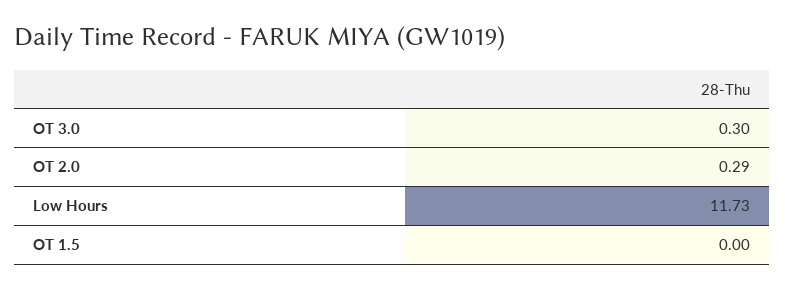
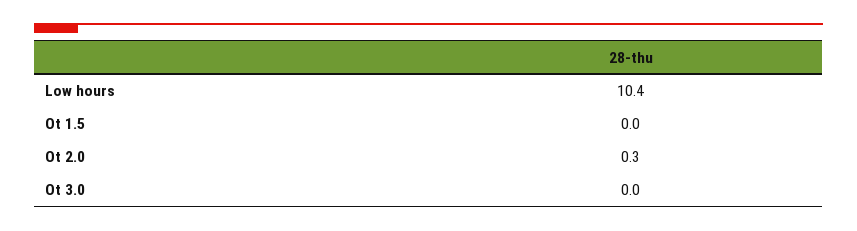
OT 3.0: 0.3 -> 0
Low Hours: 11.73 -> 10.4

